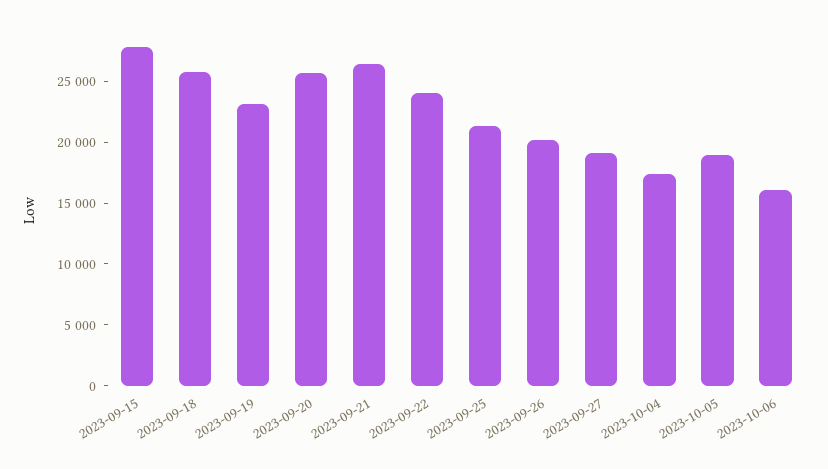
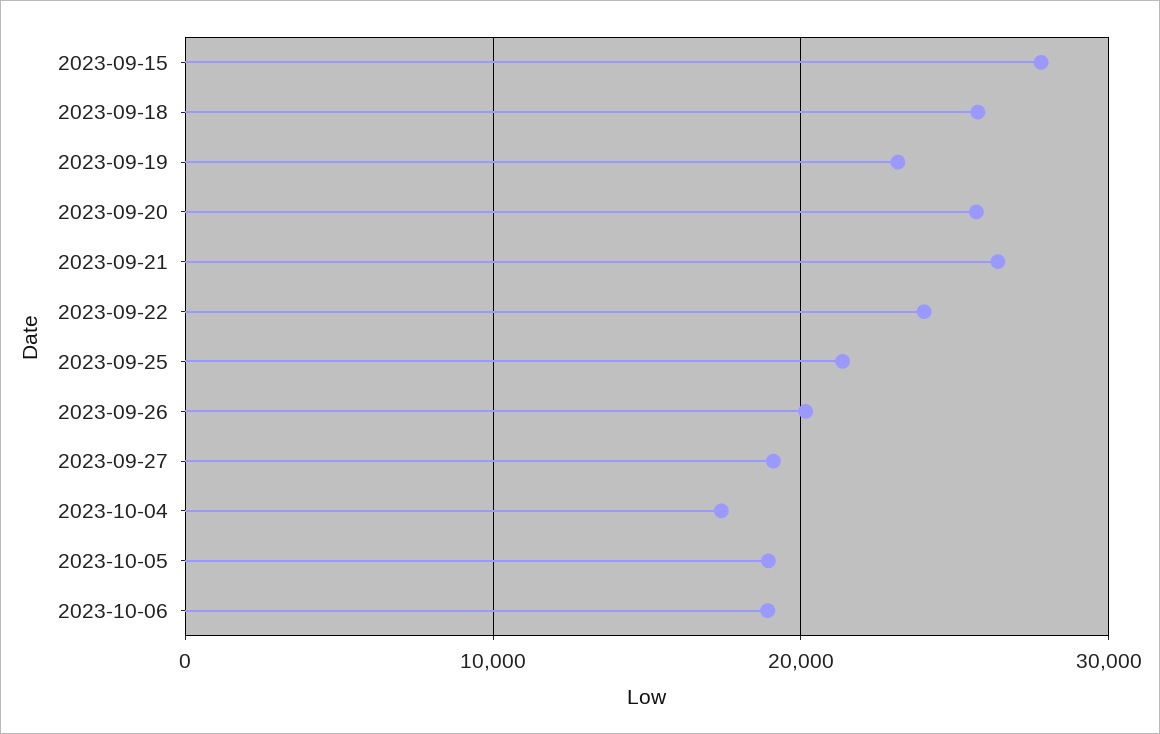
2023-10-06: 16000 -> 19000

